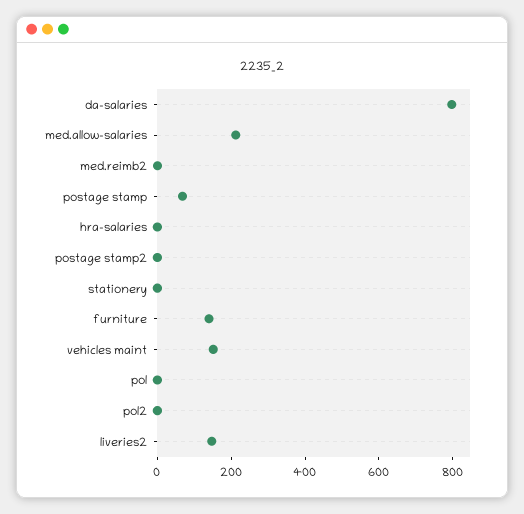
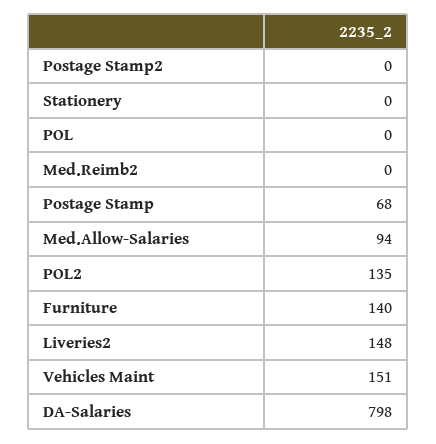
med.allow-salaries: 200 -> 94
hra-salaries: 0 -> none
pol2: 0 -> 135

